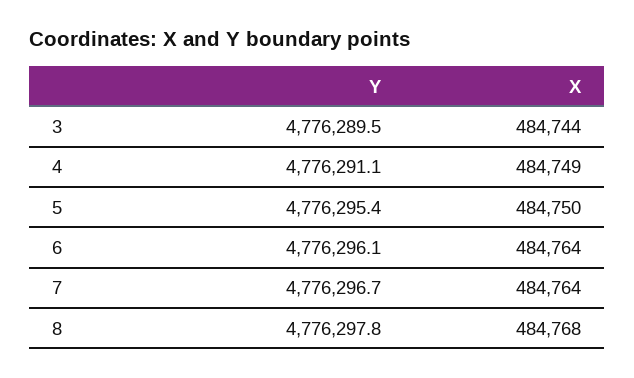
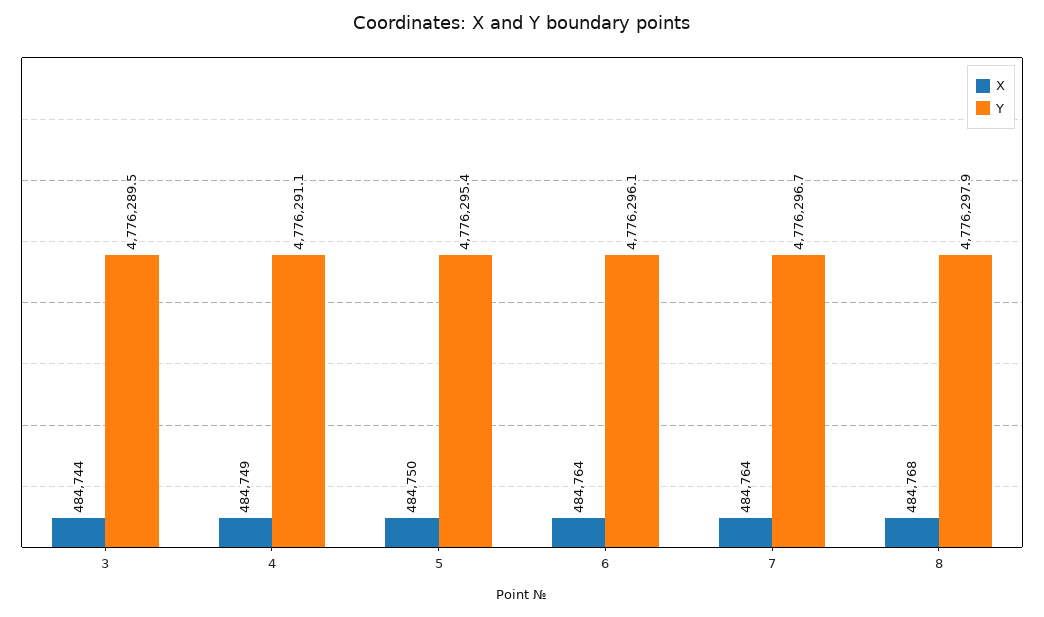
Y, 8: 4776297.8 -> 4776297.9

